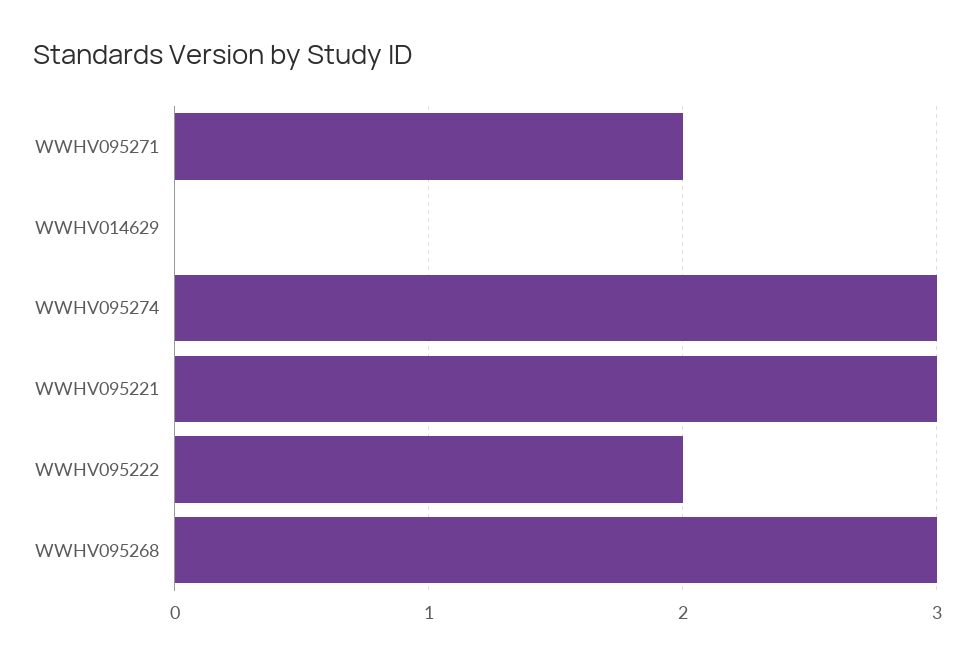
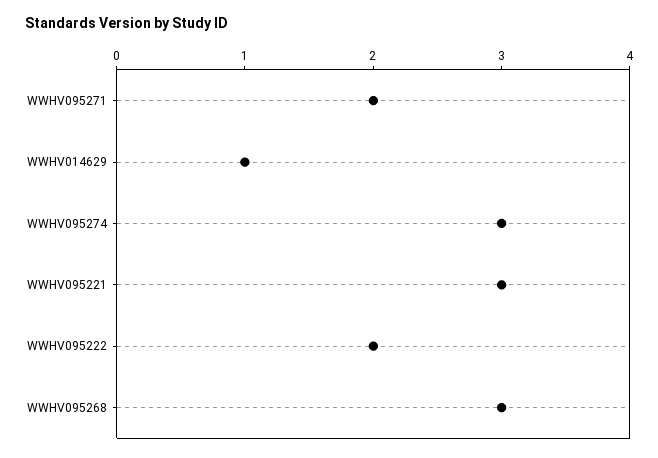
WWHV014629: 0 -> 1

